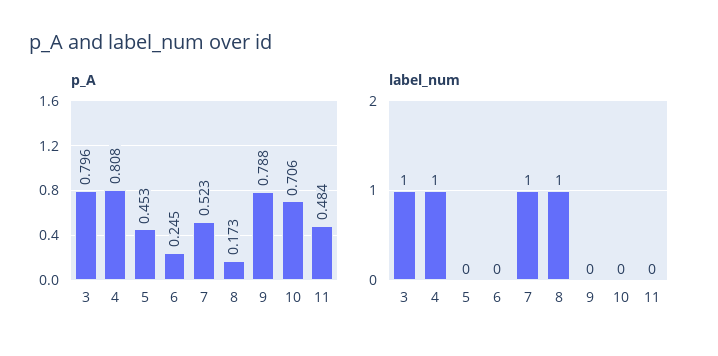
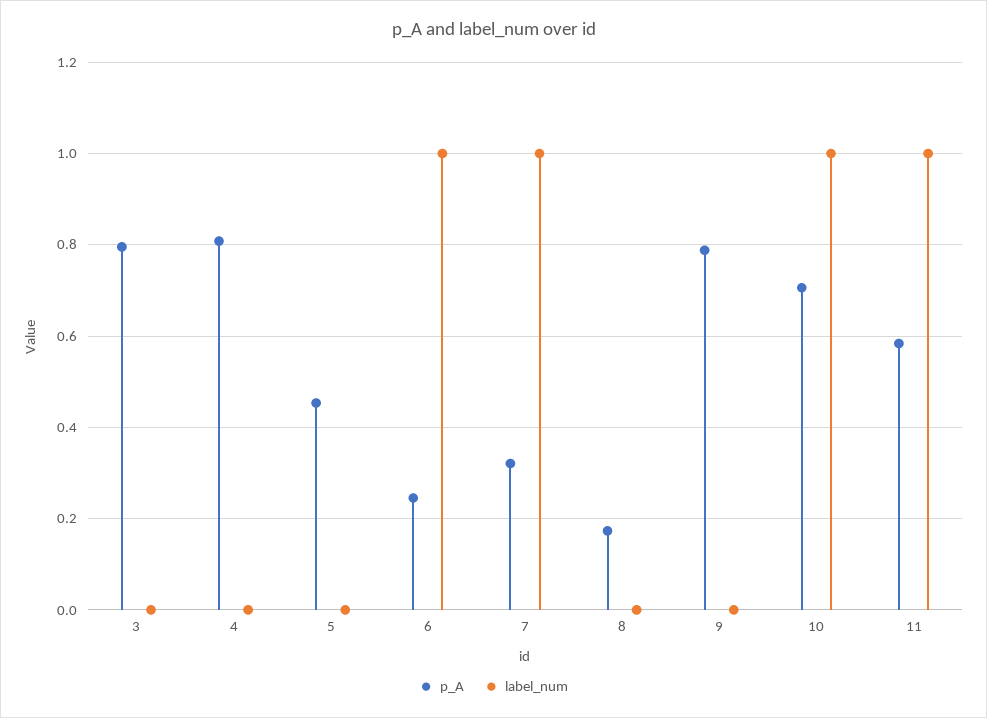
p_A, 7: 0.523 -> 0.32
p_A, 11: 0.484 -> 0.58
label_num, 3: 1 -> 0
label_num, 4: 1 -> 0
label_num, 6: 0 -> 1
label_num, 8: 1 -> 0
label_num, 10: 0 -> 1
label_num, 11: 0 -> 1

